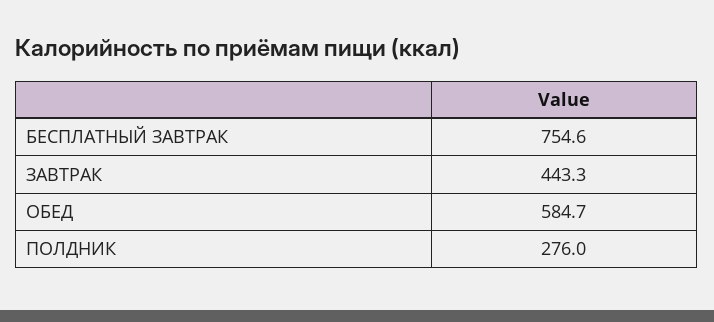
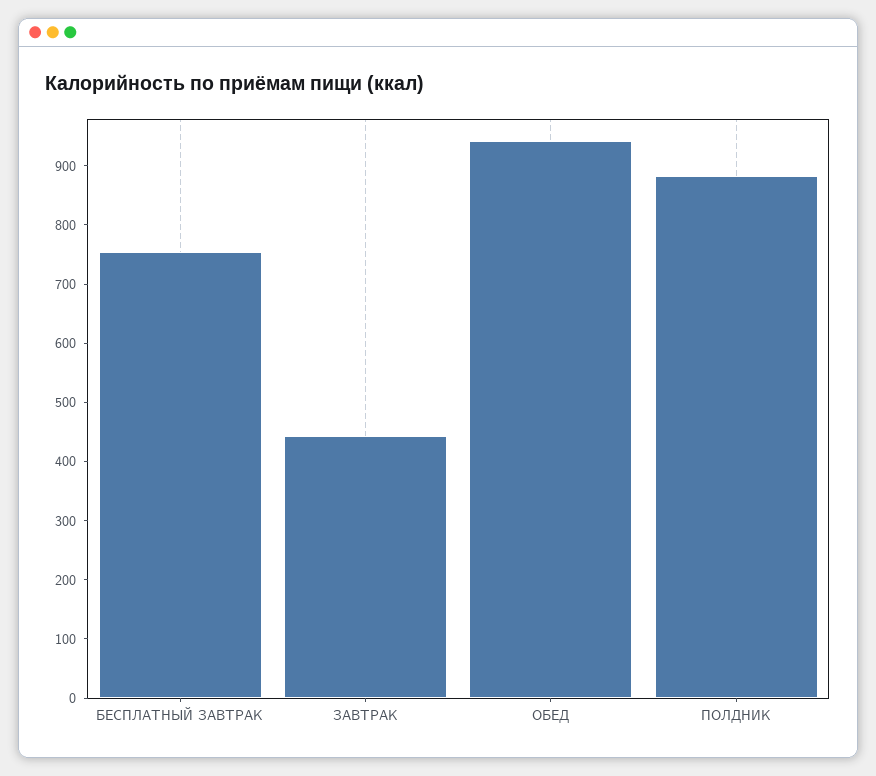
ОБЕД: 584.7 -> 940
ПОЛДНИК: 276 -> 880

